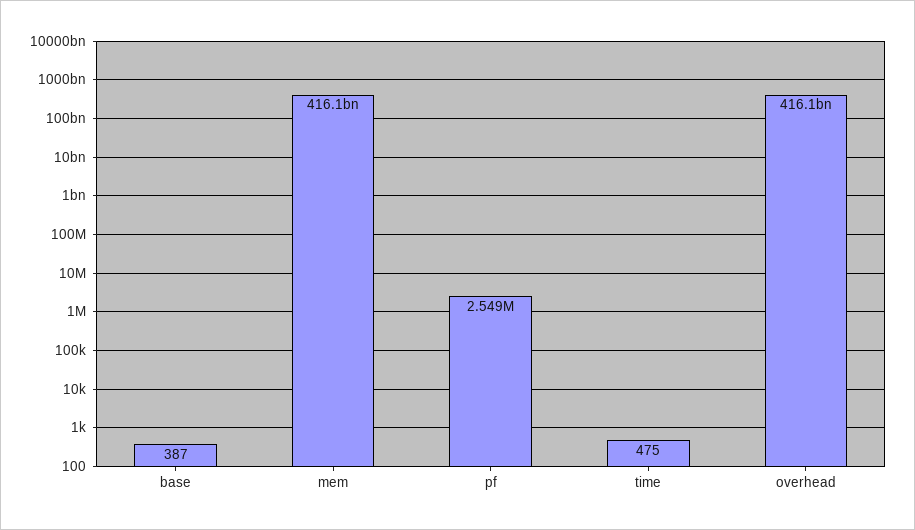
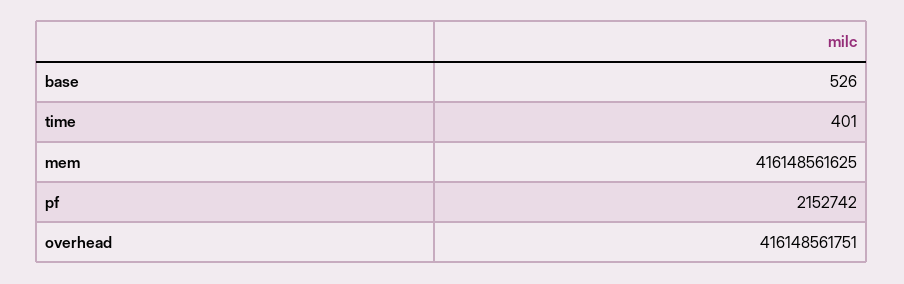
base: 387 -> 526
pf: 2549000 -> 2152742
time: 475 -> 401

